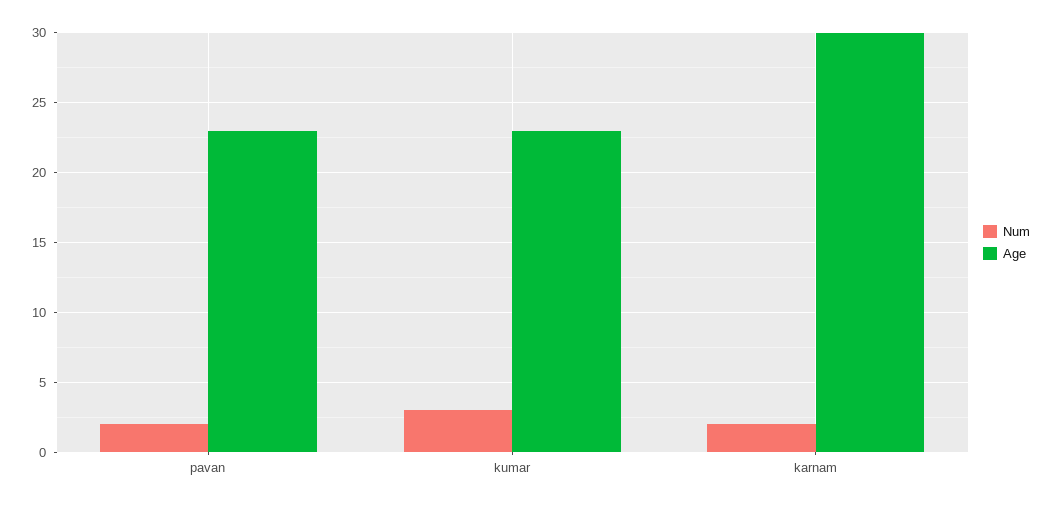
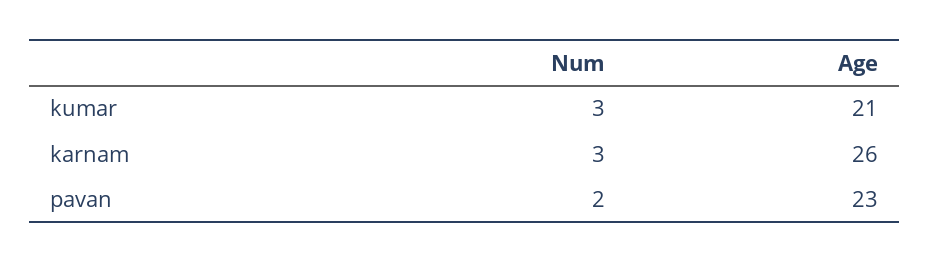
Age, kumar: 23 -> 21
Num, karnam: 2 -> 3
Age, karnam: 30 -> 26

